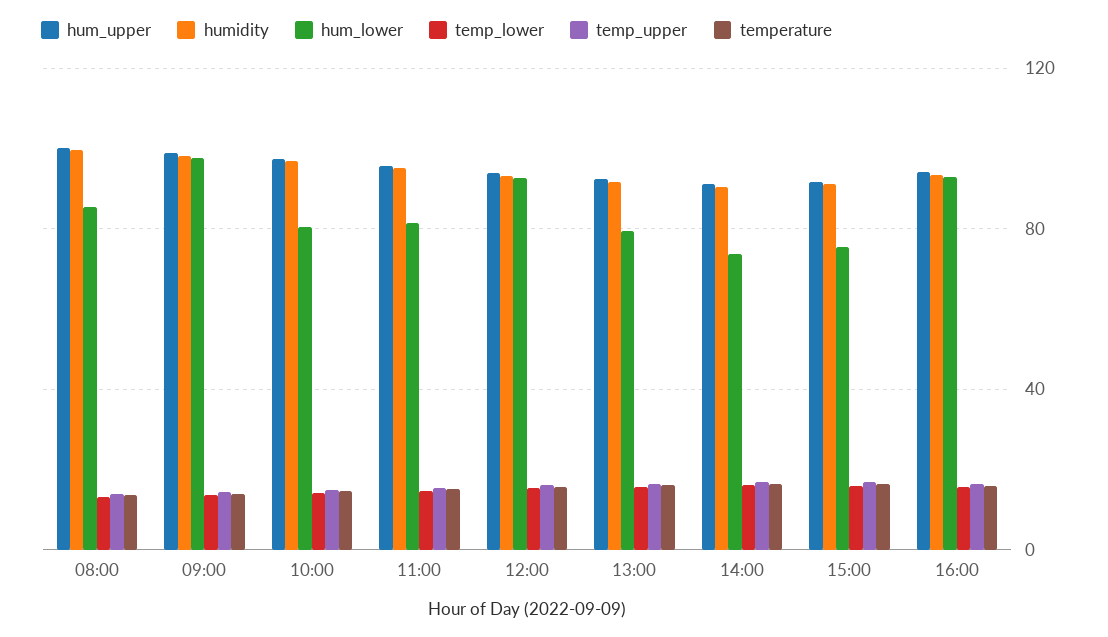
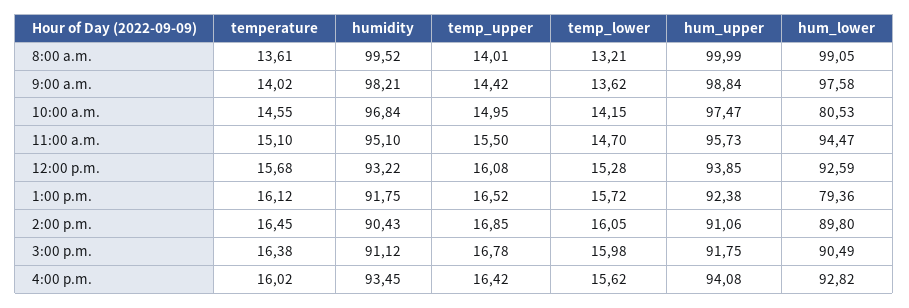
hum_lower, 08:00: 85 -> 99.05
hum_lower, 11:00: 80 -> 94.47
hum_lower, 14:00: 75 -> 89.8
hum_lower, 15:00: 75 -> 90.49

